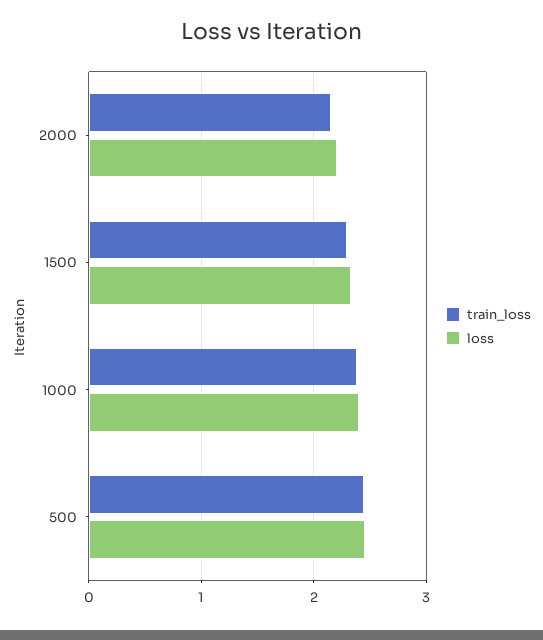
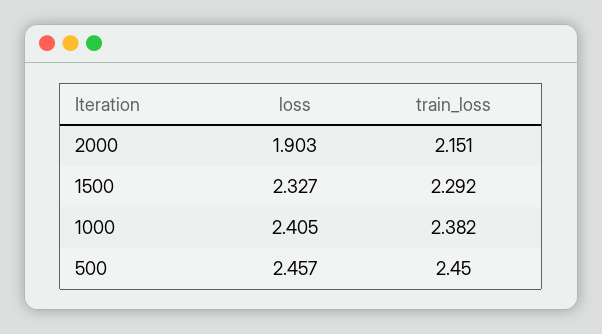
loss, 2000: 2.2 -> 1.903

